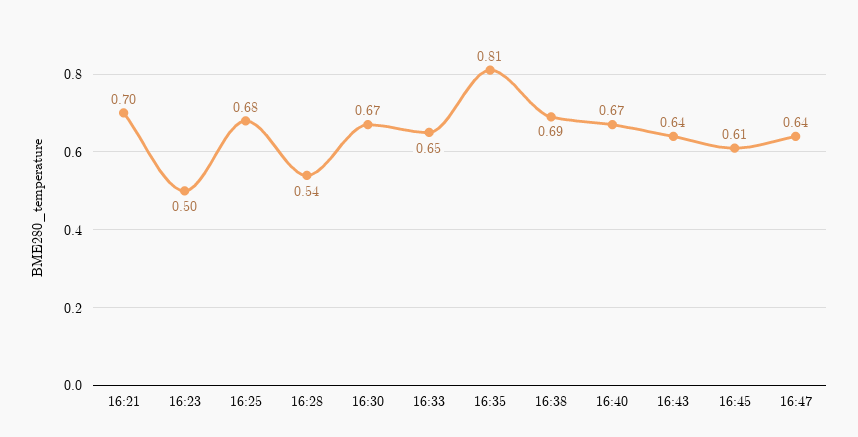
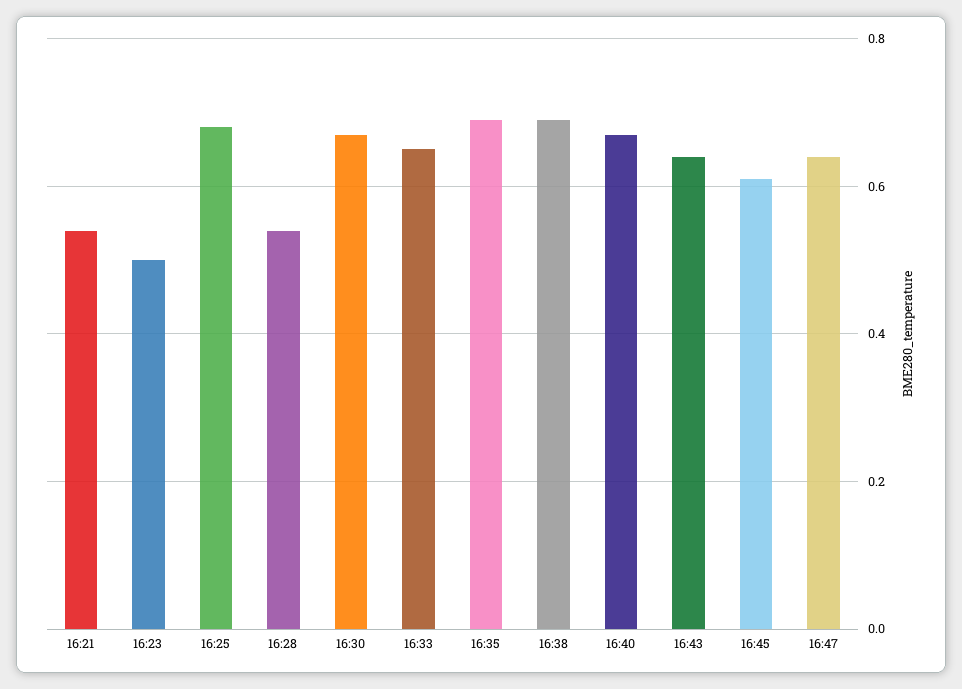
16:21: 0.7 -> 0.55
16:35: 0.81 -> 0.7

